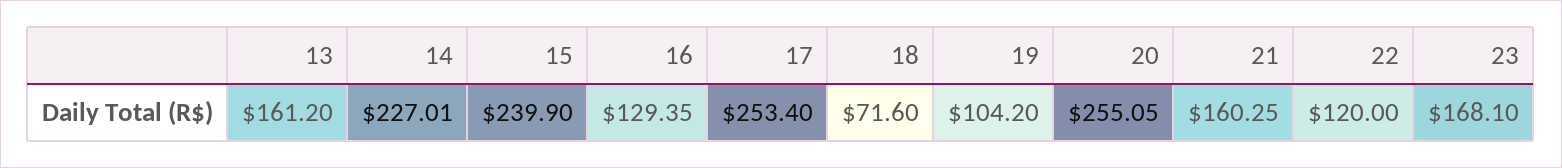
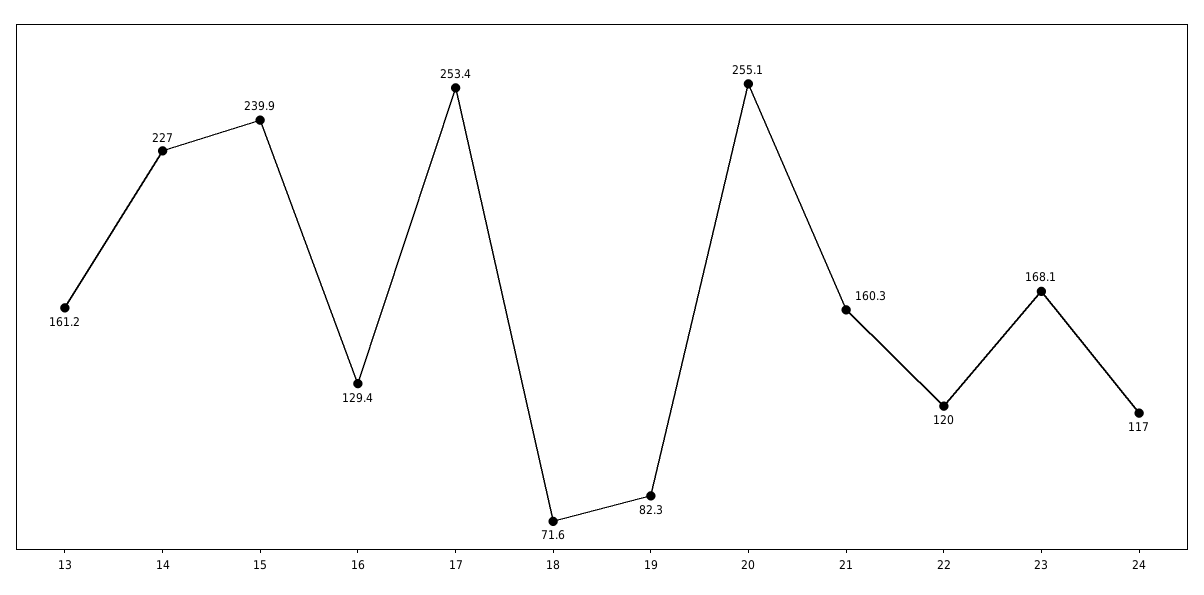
19: 104.2 -> 82.3
24: none -> 117

